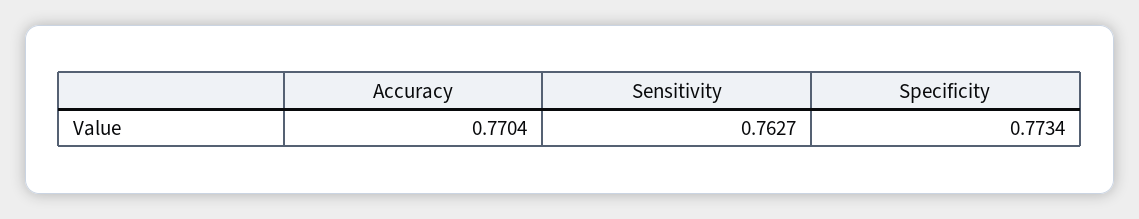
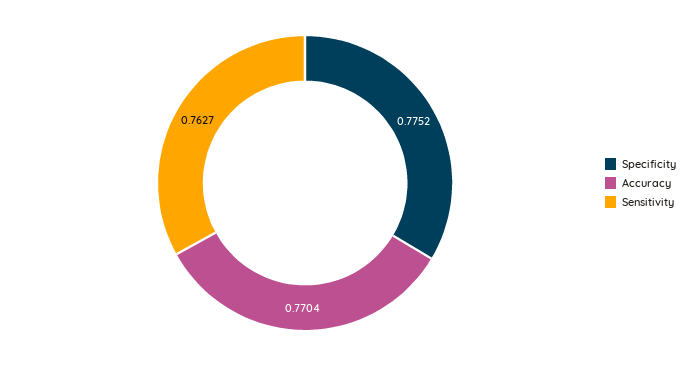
Specificity: 0.7734 -> 0.7752

